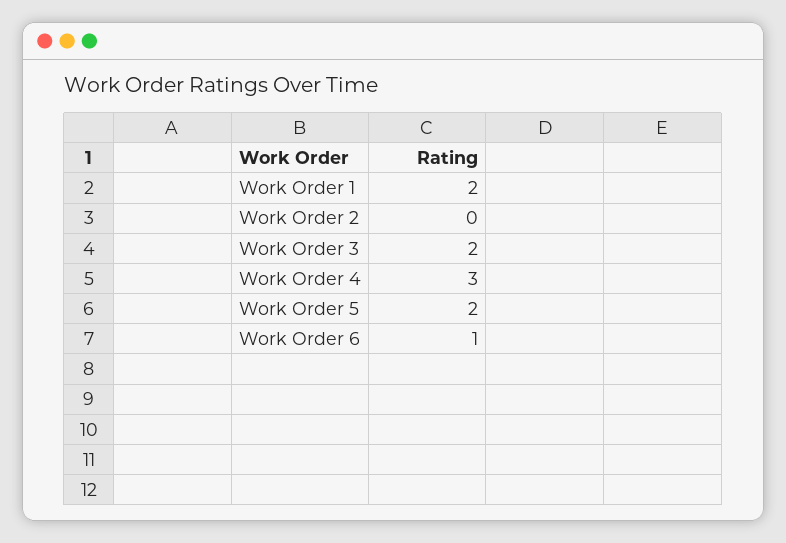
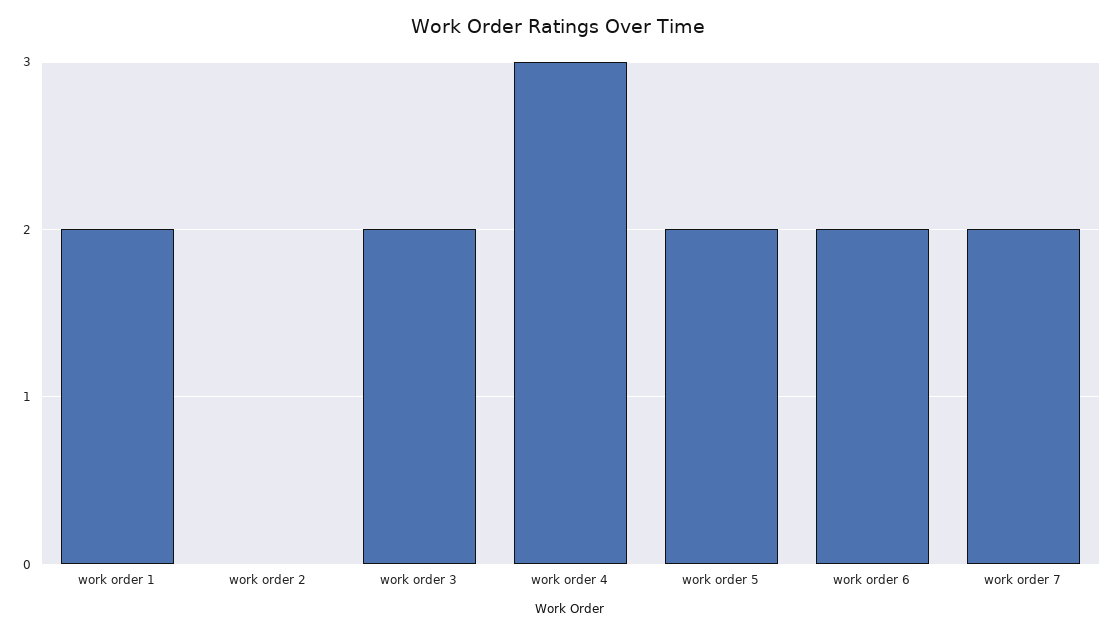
Work Order 6: 1 -> 2
work order 7: none -> 2

